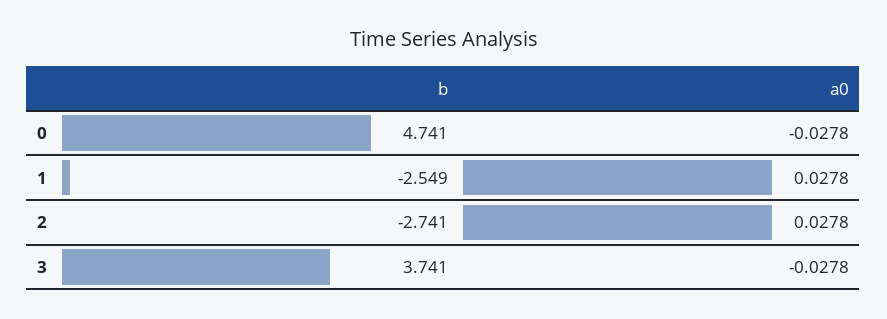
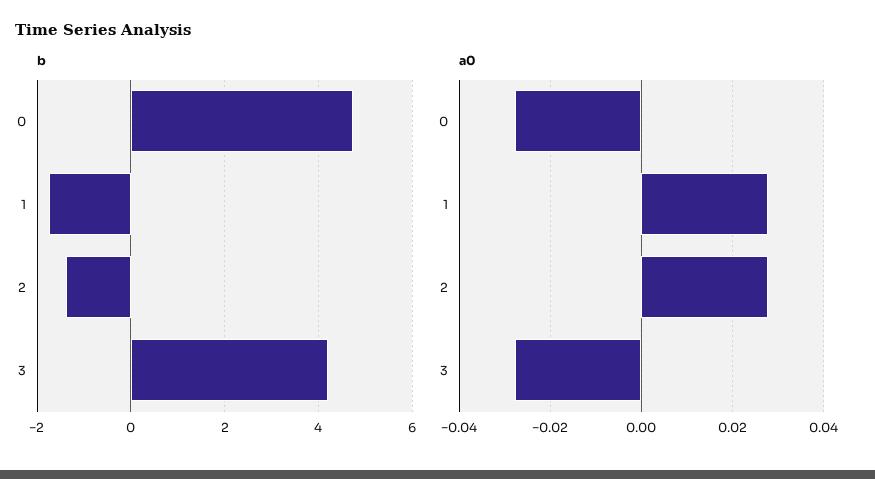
b, 1: -2.549 -> -1.8
b, 2: -2.741 -> -1.4
b, 3: 3.741 -> 4.2

